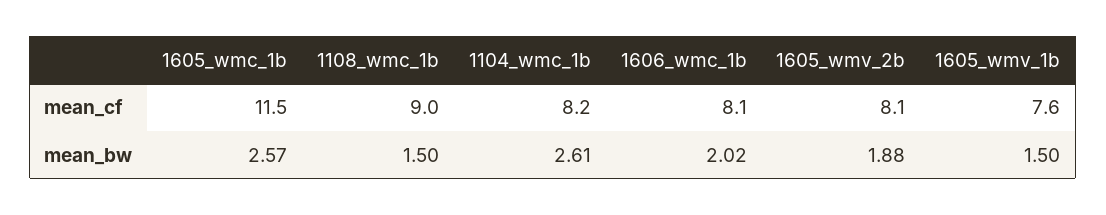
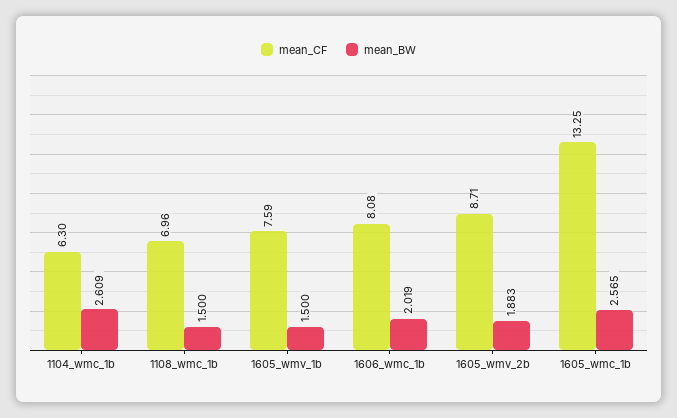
mean_cf, 1605_wmc_1b: 11.5 -> 13.25
mean_cf, 1108_wmc_1b: 9 -> 6.96
mean_cf, 1104_wmc_1b: 8.2 -> 6.3
mean_cf, 1605_wmv_2b: 8.1 -> 8.71

